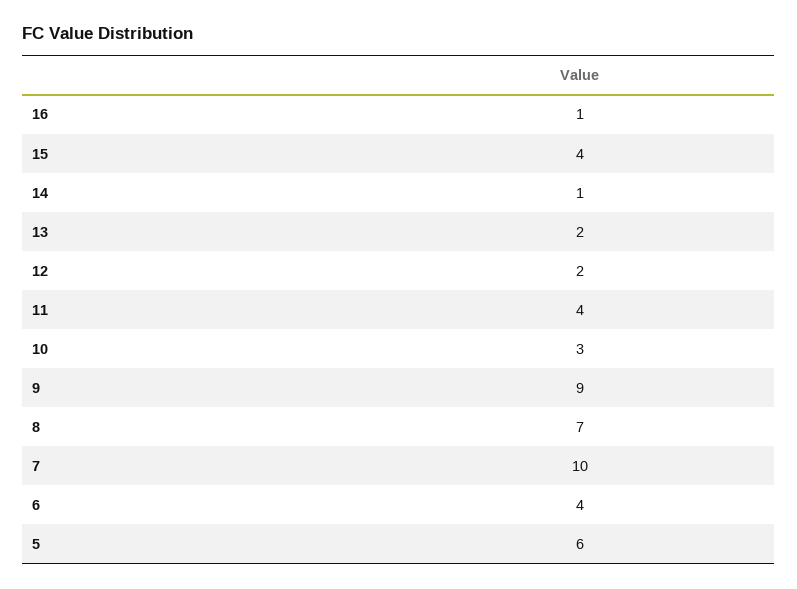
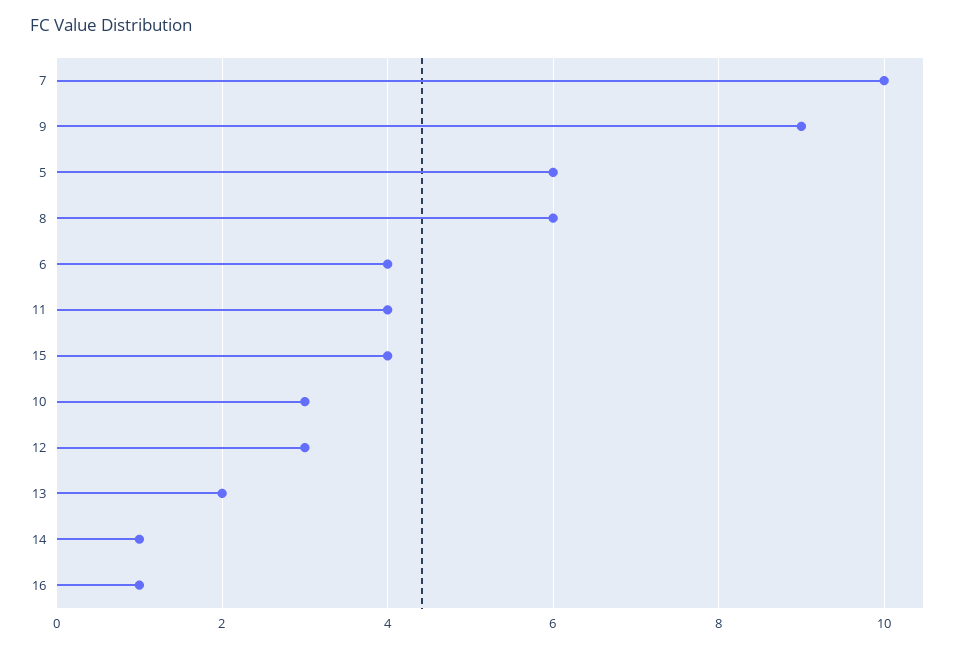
12: 2 -> 3
8: 7 -> 6

